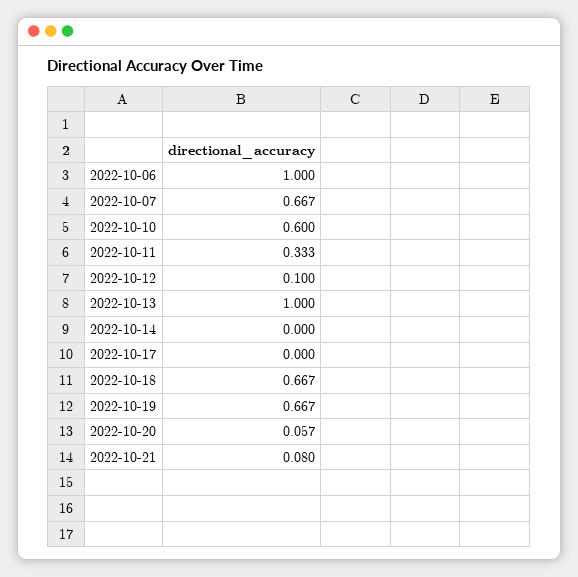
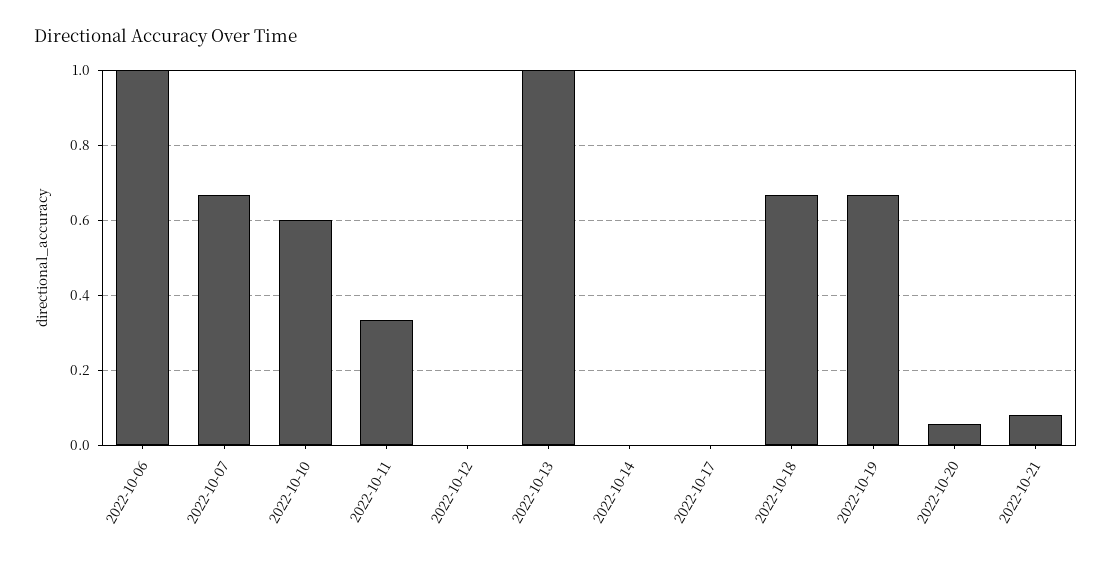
2022-10-12: 0.1 -> 0

